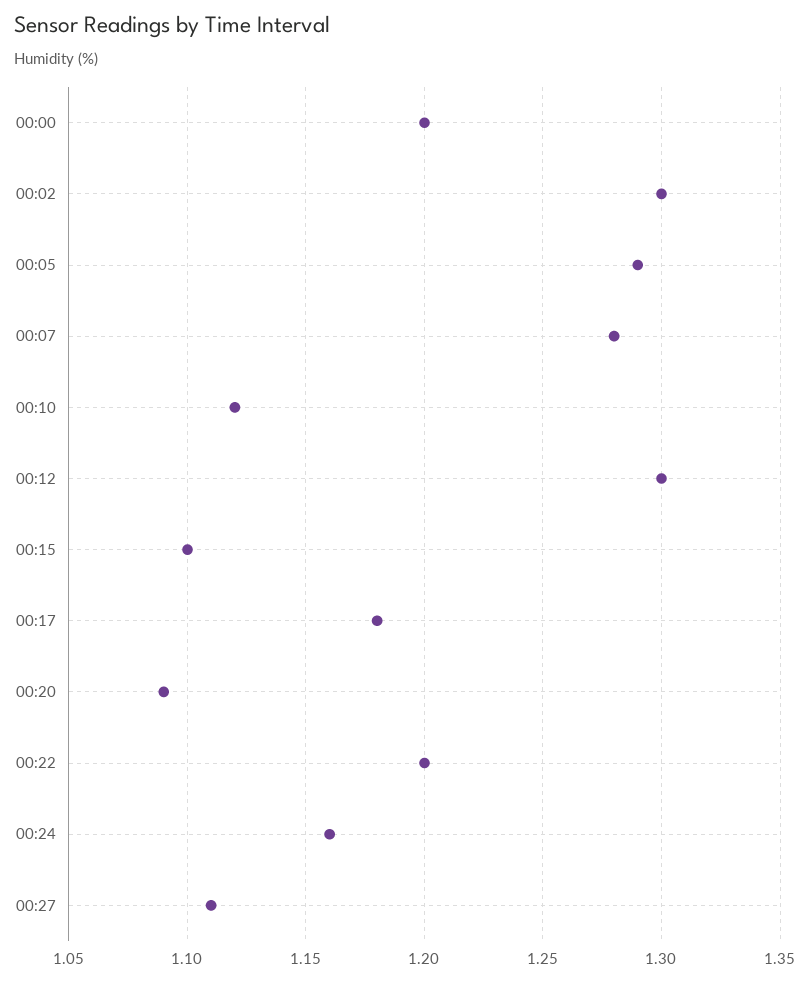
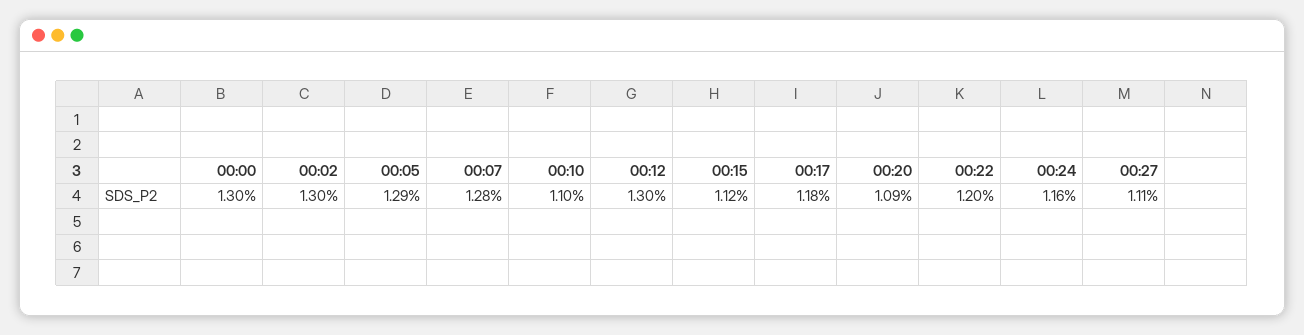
00:00: 1.2 -> 1.3
00:10: 1.12 -> 1.1
00:15: 1.1 -> 1.12

